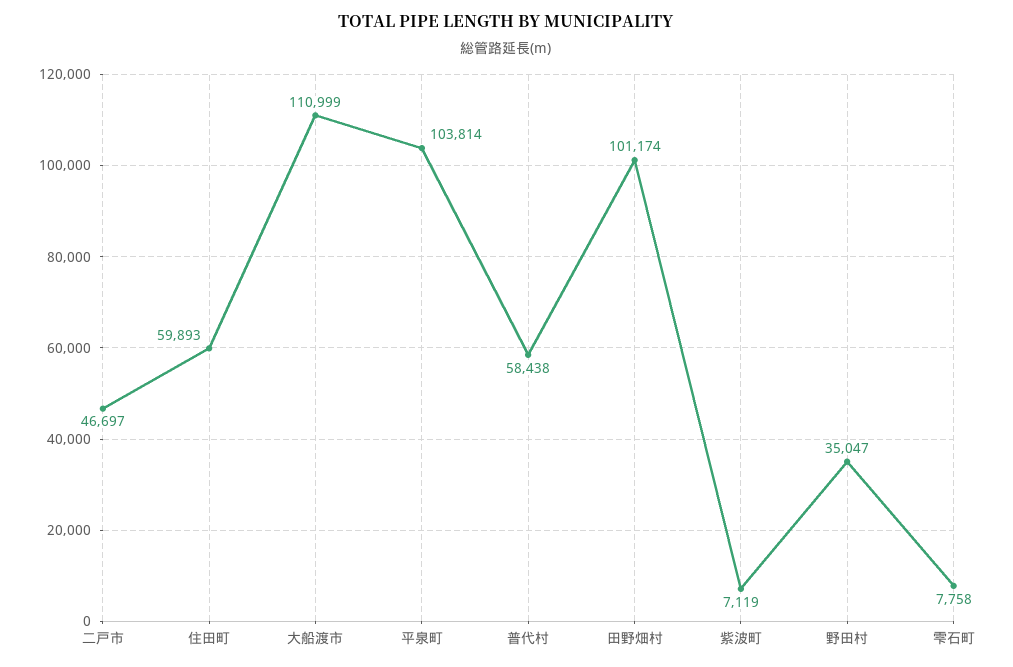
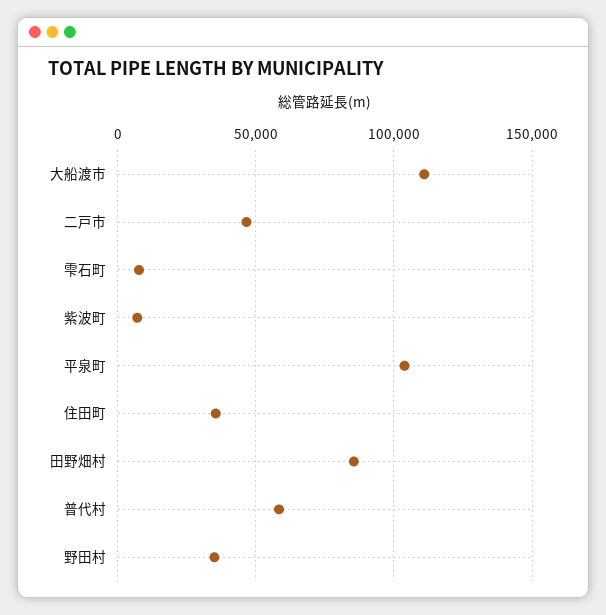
住田町: 59893 -> 35000
田野畑村: 101174 -> 85000

